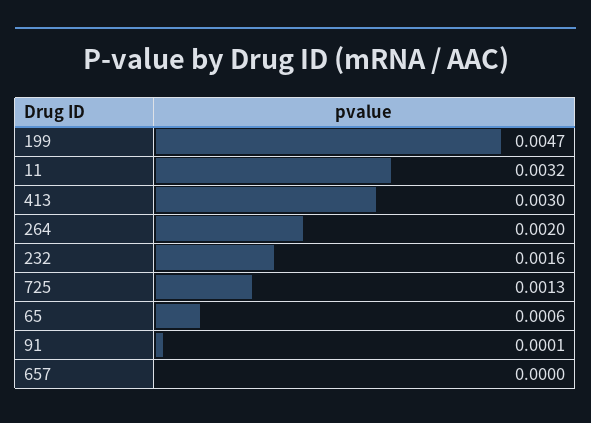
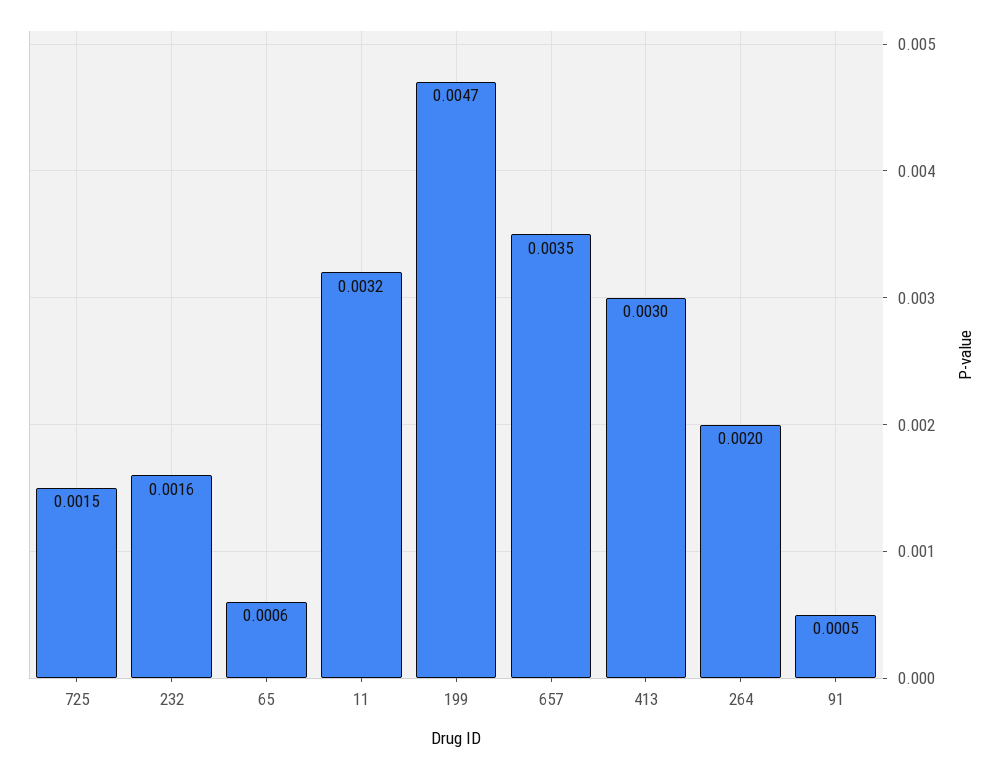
725: 0.0013 -> 0.0015
91: 0.0001 -> 0.0005
657: 0 -> 0.0035

